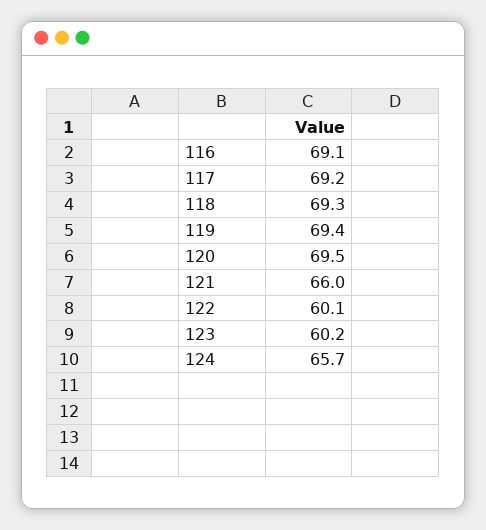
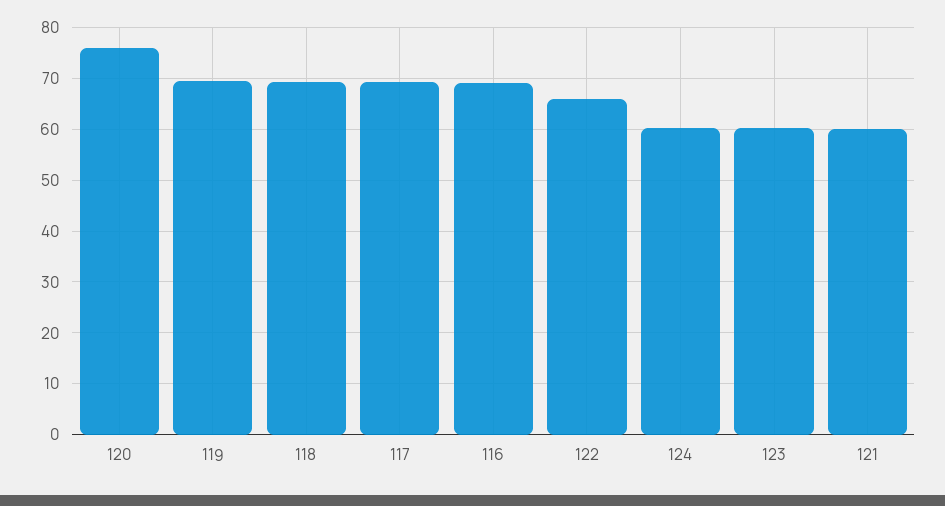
120: 69.5 -> 76
121: 66 -> 60
122: 60.1 -> 66
124: 65.7 -> 60

